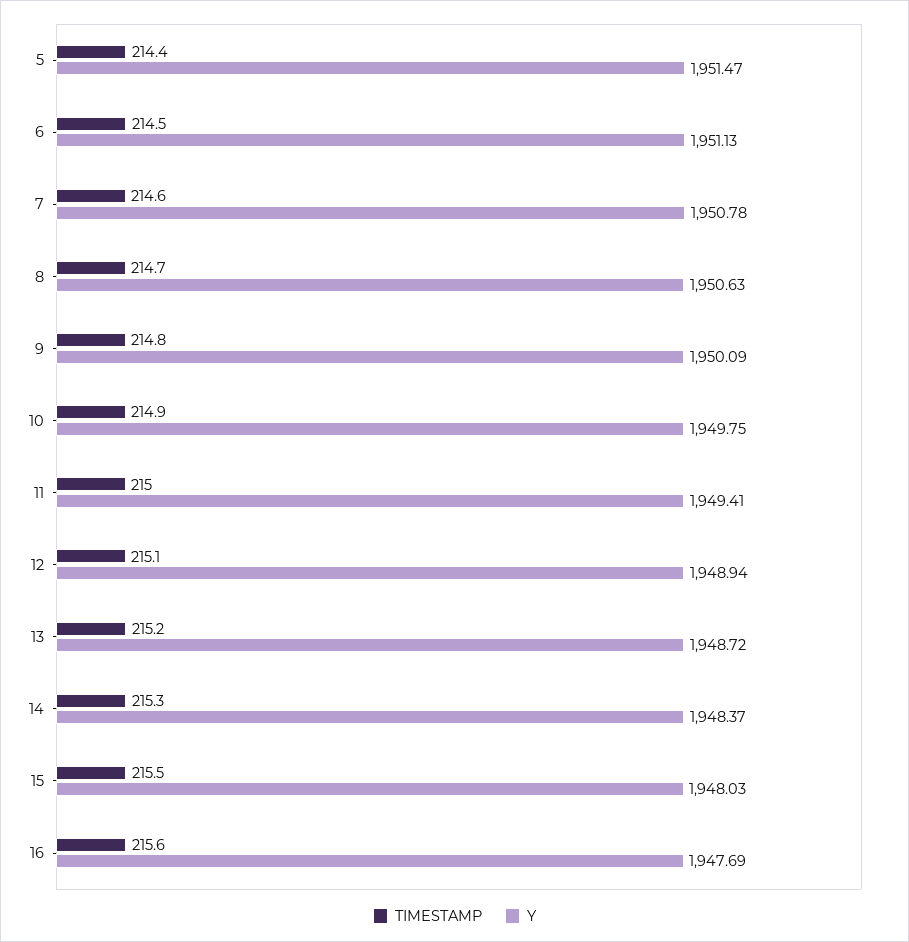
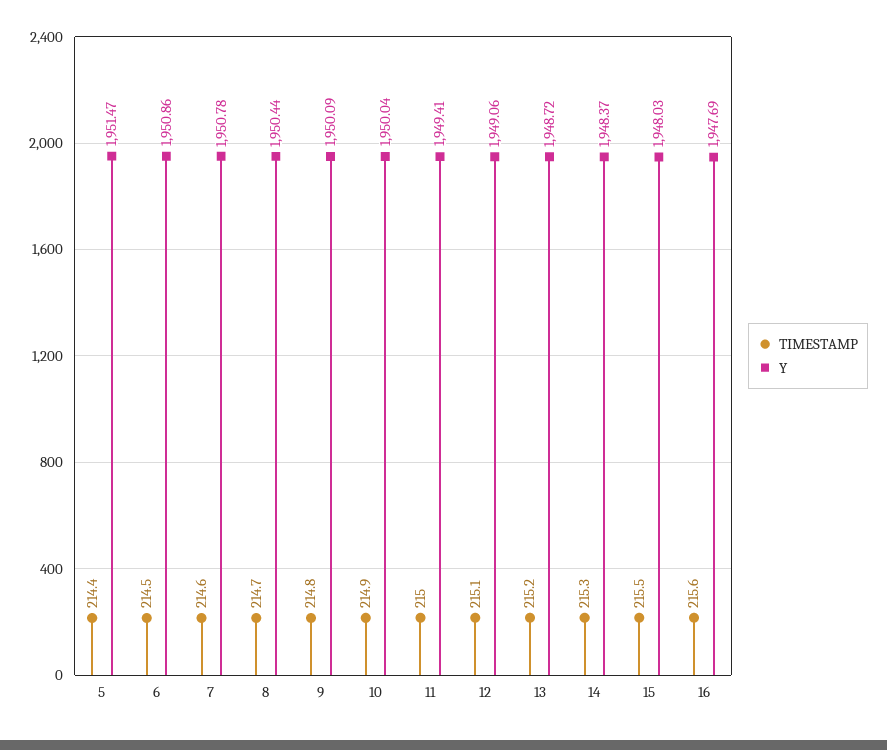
Y, 6: 1951.13 -> 1950.86
Y, 8: 1950.63 -> 1950.44
Y, 10: 1949.75 -> 1950.04
Y, 12: 1948.94 -> 1949.06

